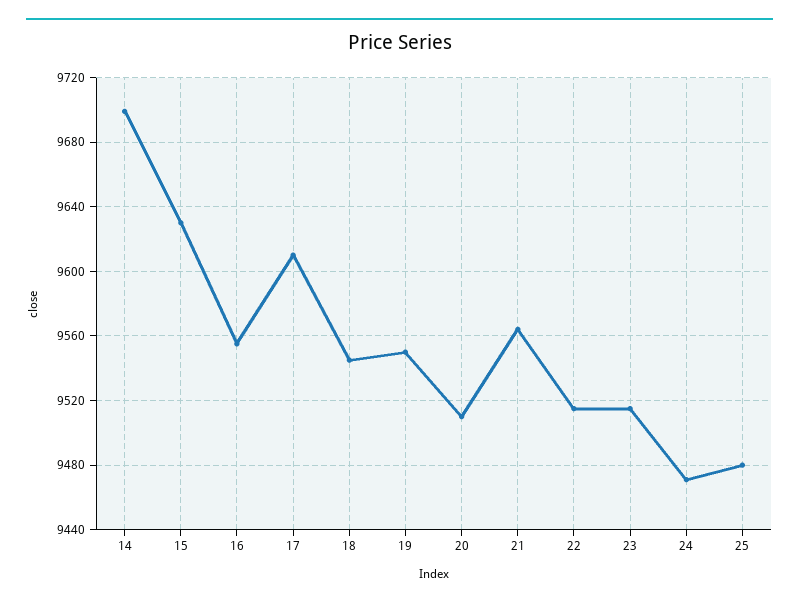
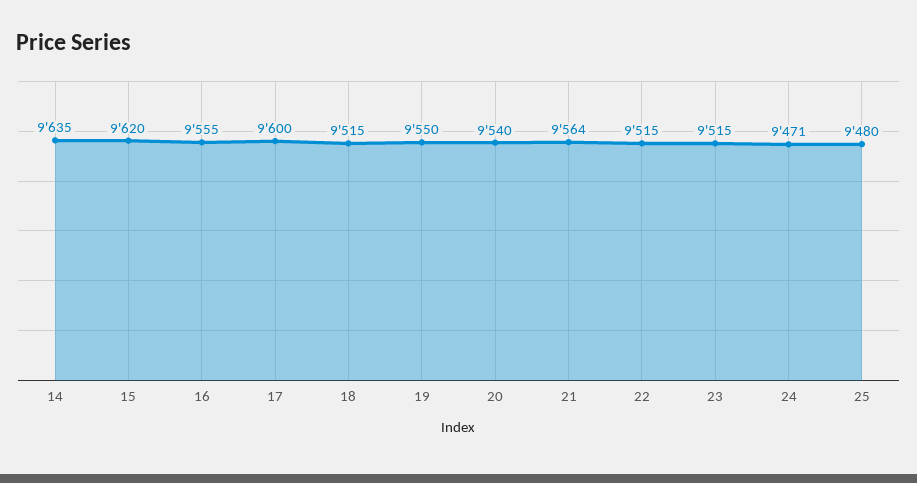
14: 9700 -> 9635
15: 9630 -> 9620
17: 9610 -> 9600
18: 9545 -> 9515
20: 9510 -> 9540

